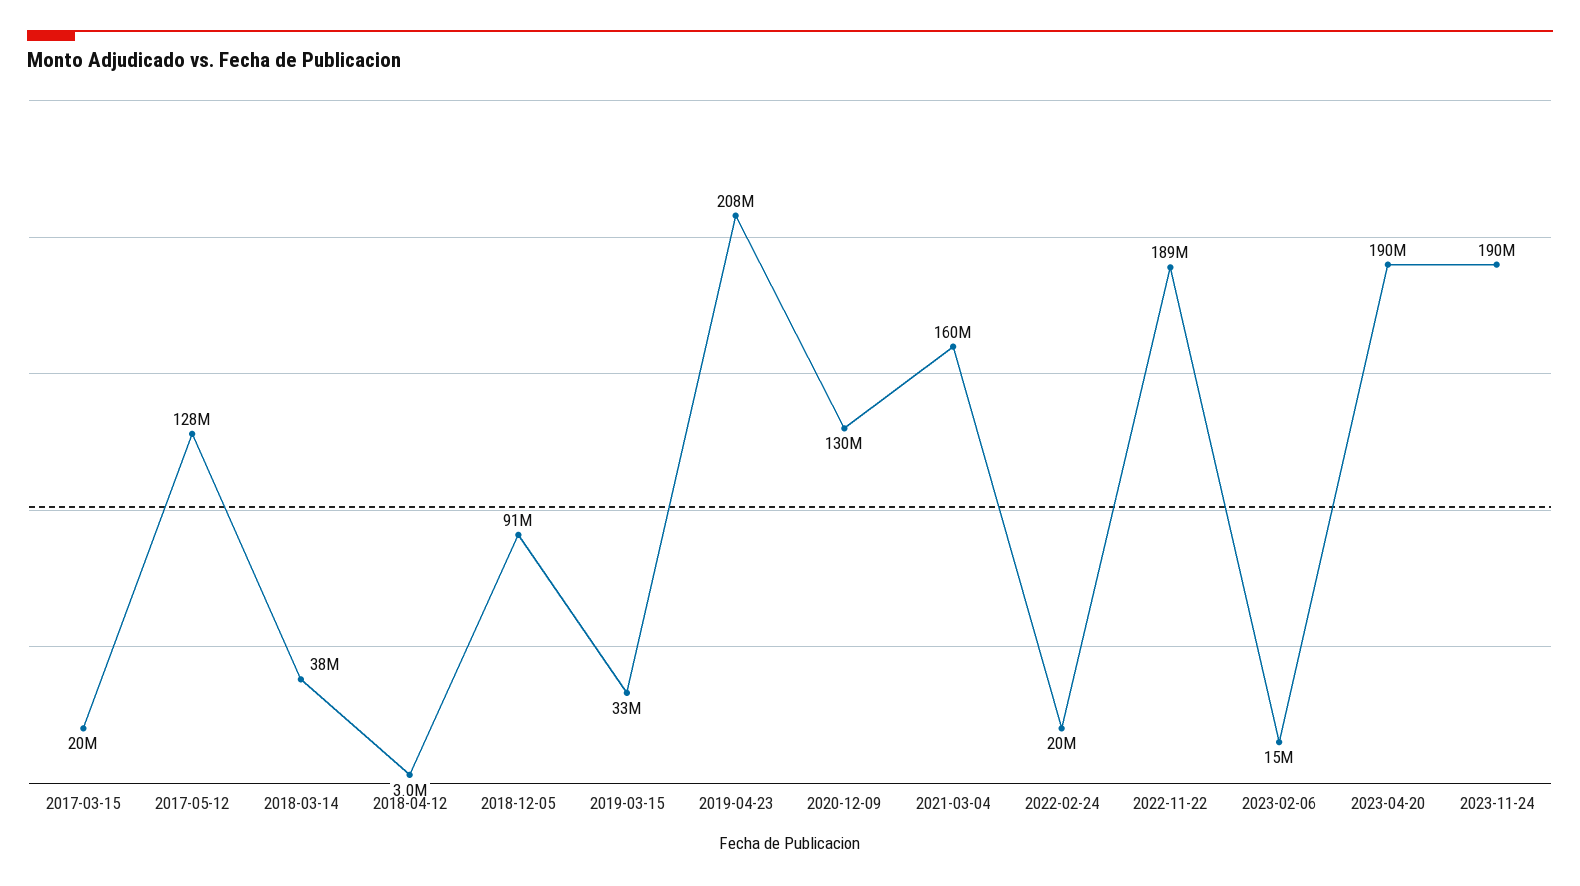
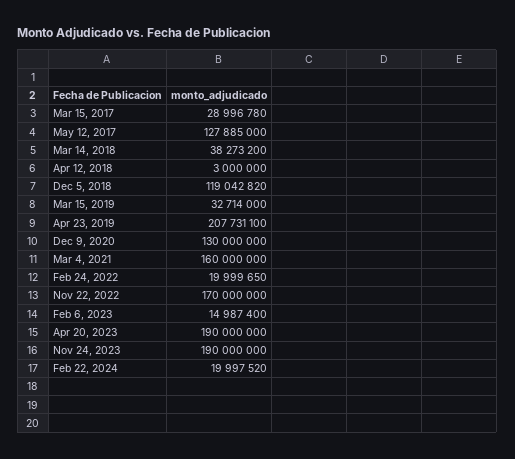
2017-03-15: 20000000 -> 28996780
2018-12-05: 91000000 -> 119042820
2022-11-22: 189000000 -> 170000000
Feb 22, 2024: none -> 19997520

